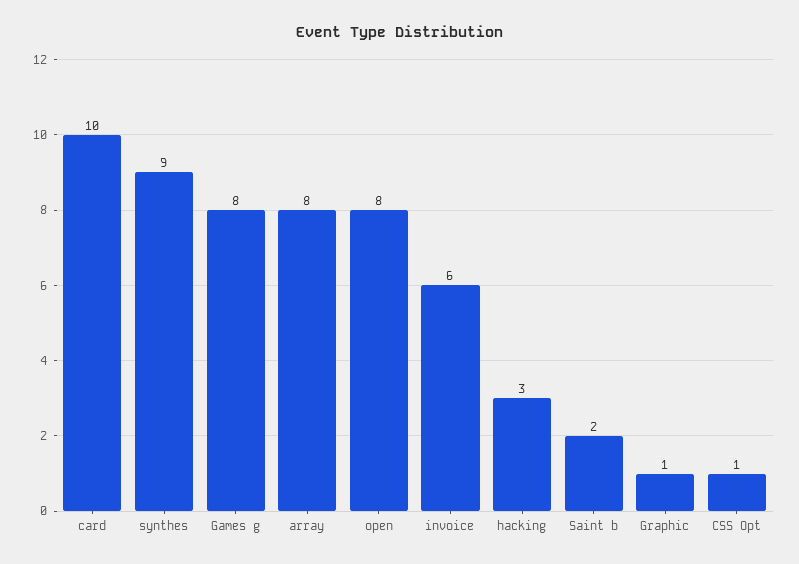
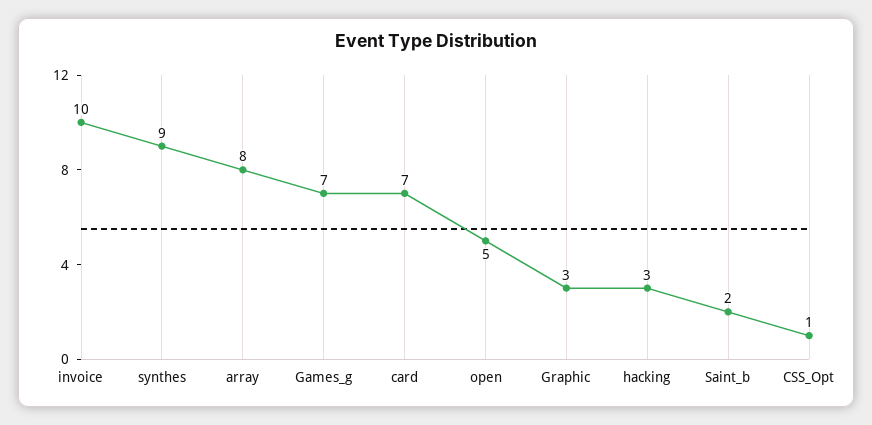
card: 10 -> 7
Games g: 8 -> 7
open: 8 -> 5
invoice: 6 -> 10
Graphic: 1 -> 3

